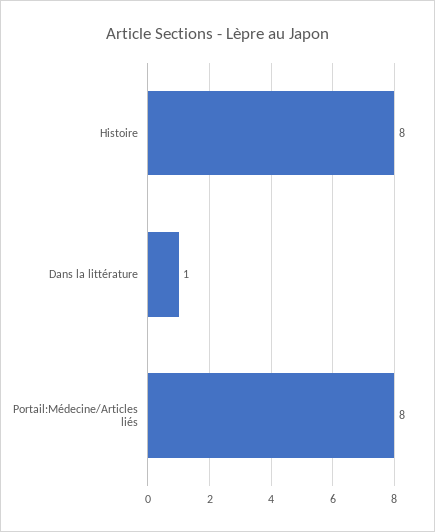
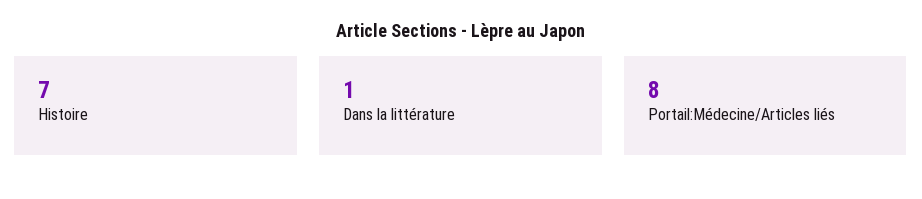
Histoire: 8 -> 7

